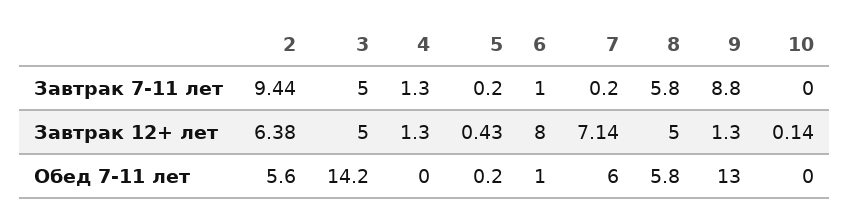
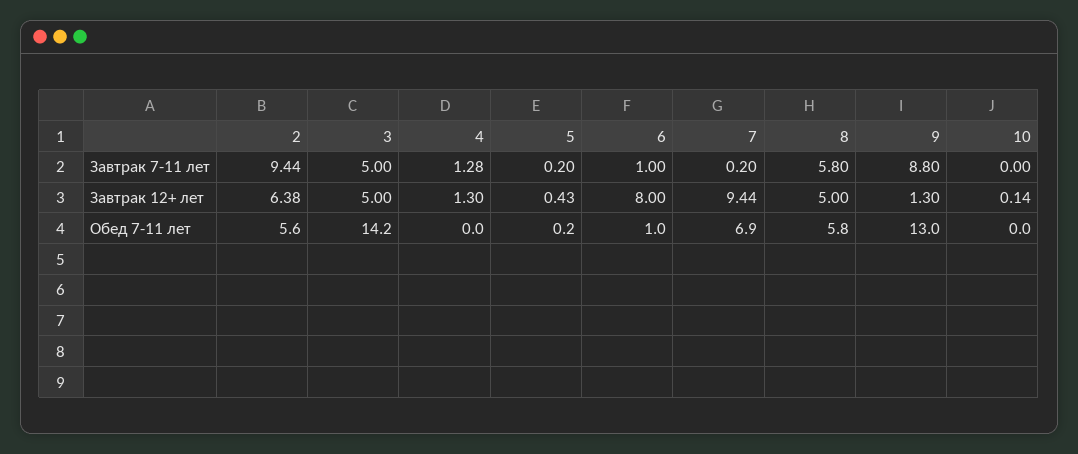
4, Завтрак 7-11 лет: 1.3 -> 1.28
7, Завтрак 12+ лет: 7.14 -> 9.44
7, Обед 7-11 лет: 6 -> 6.9

